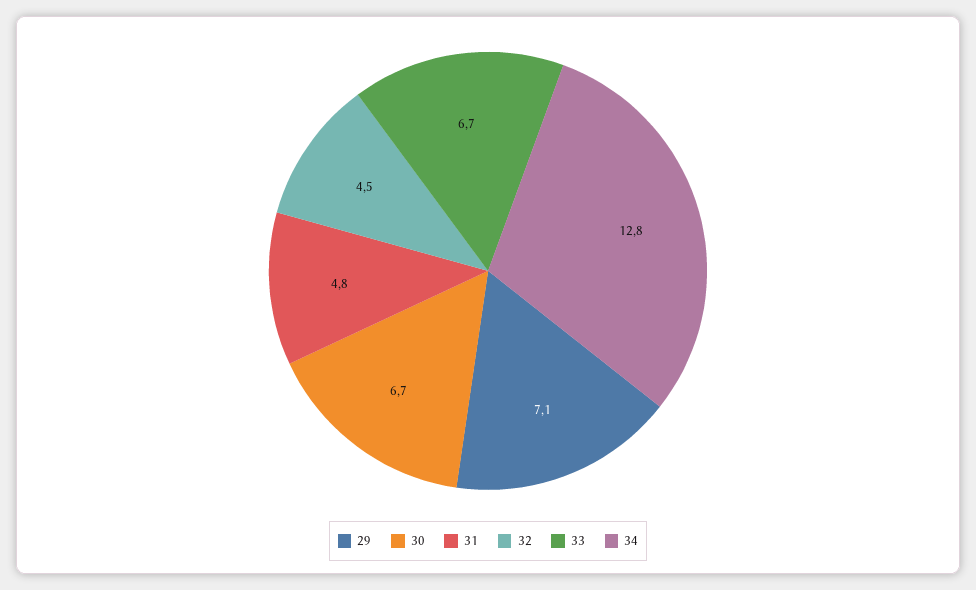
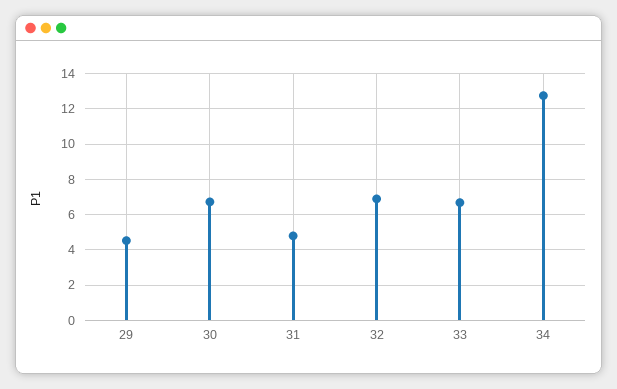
29: 7.1 -> 4.5
32: 4.5 -> 7

